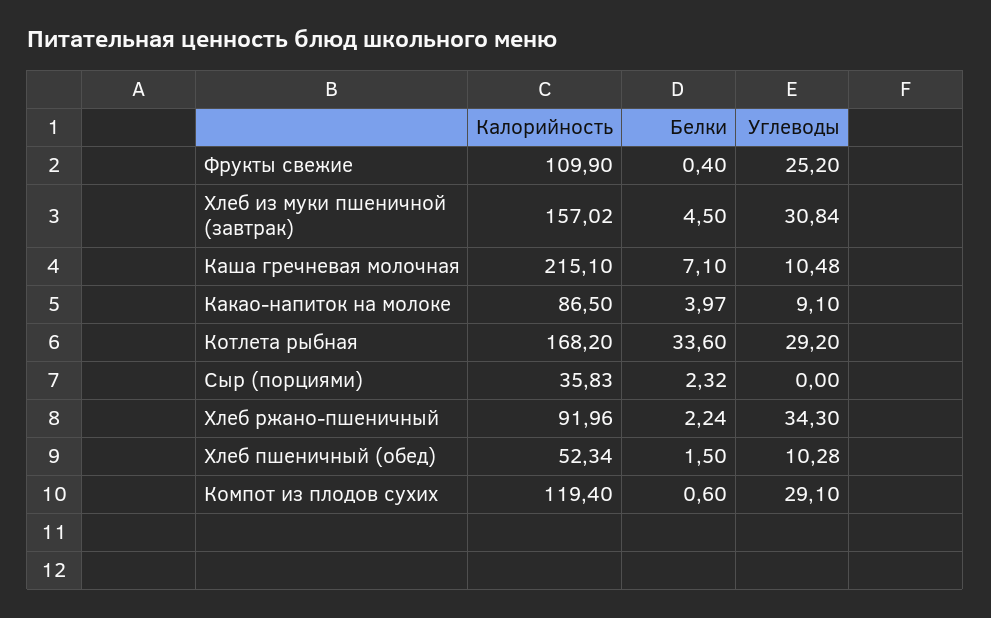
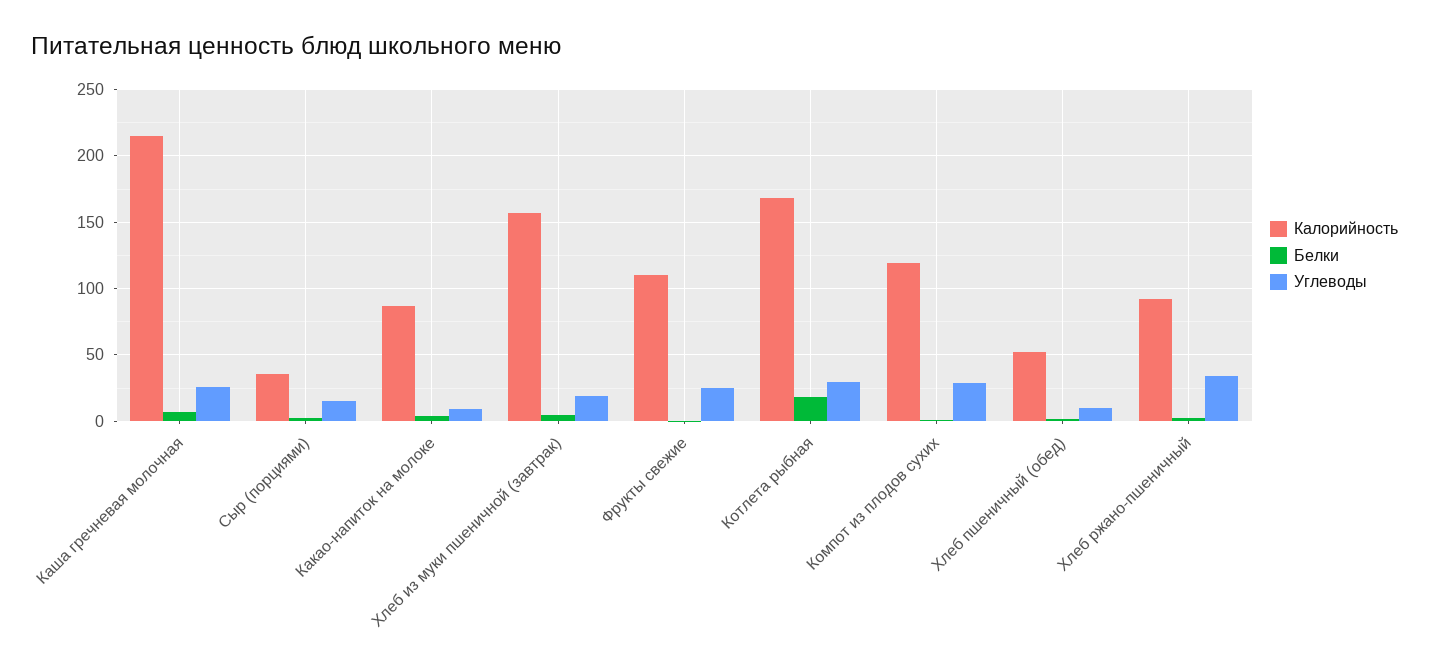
Углеводы, Хлеб из муки пшеничной (завтрак): 30.84 -> 20
Углеводы, Каша гречневая молочная: 10.48 -> 25
Белки, Котлета рыбная: 33.6 -> 20
Углеводы, Сыр (порциями): 0 -> 15

